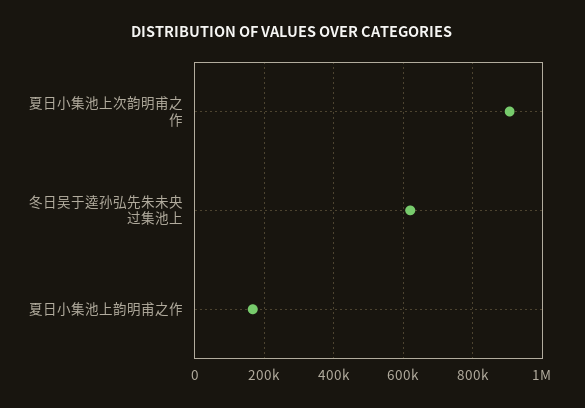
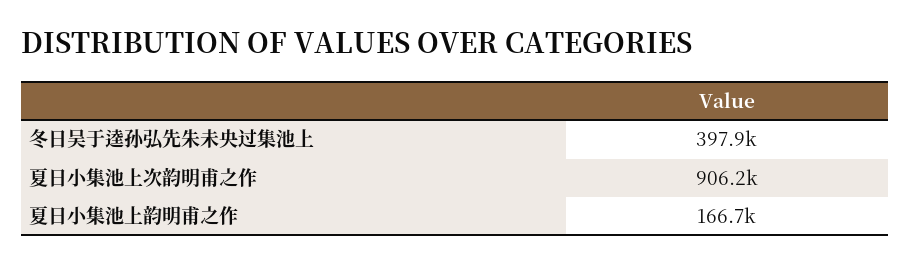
冬日吴于逵孙弘先朱未央过集池上: 620000 -> 397900

